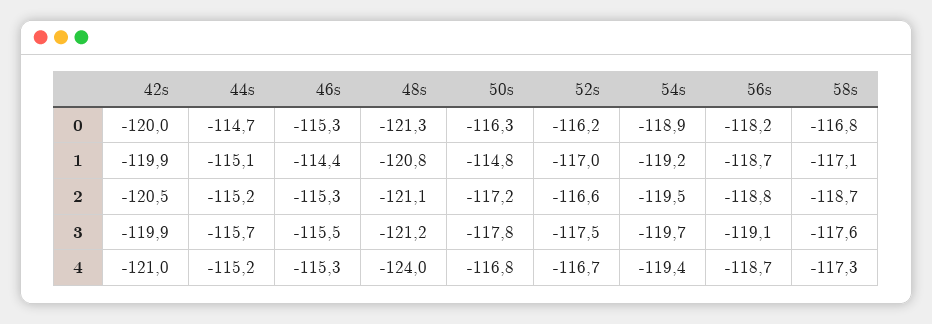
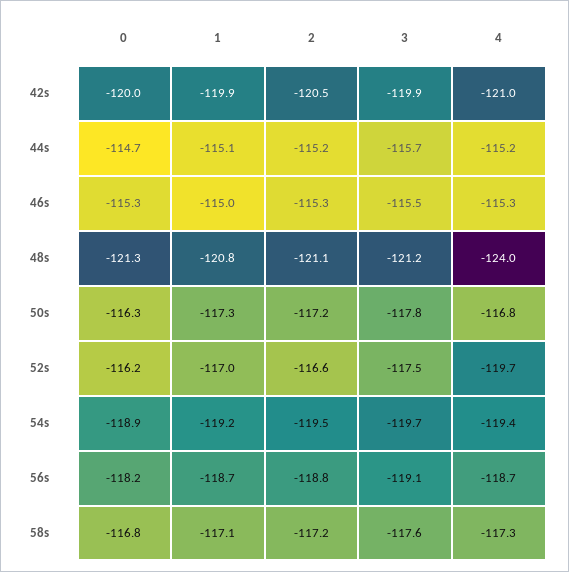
46s, 1: -114.4 -> -115
50s, 1: -114.8 -> -117.3
58s, 2: -118.7 -> -117.2
52s, 4: -116.7 -> -119.7

